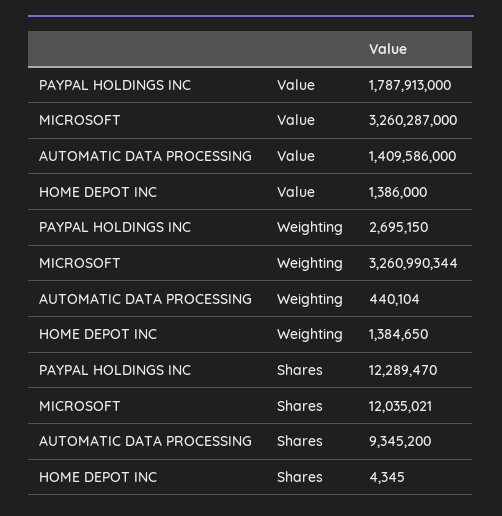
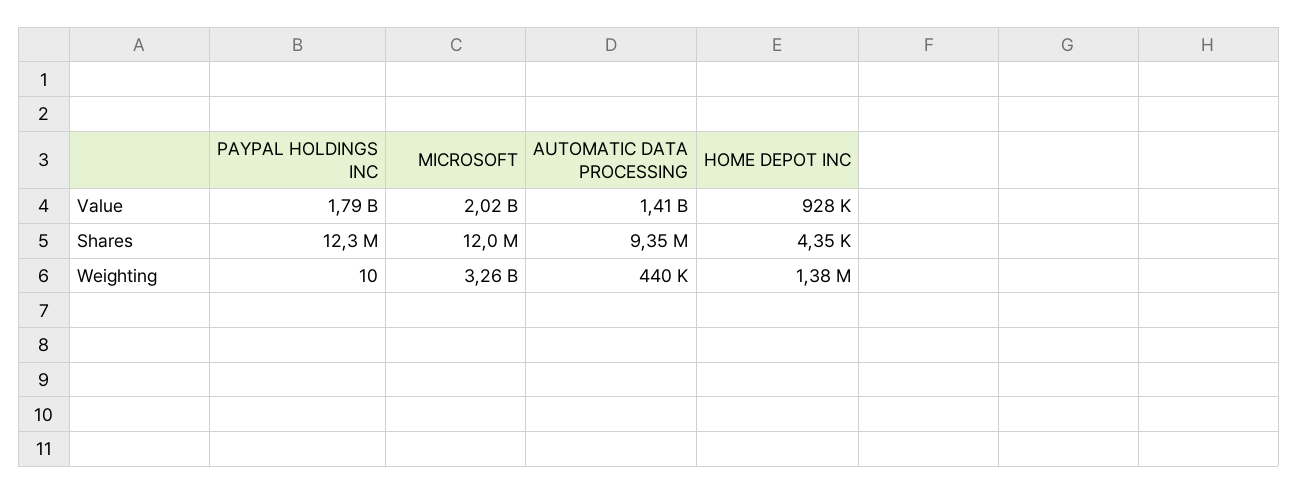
MICROSOFT, Value: 3260287000 -> 2020000000
HOME DEPOT INC, Value: 1386000 -> 928000
PAYPAL HOLDINGS INC, Weighting: 2695150 -> 10

